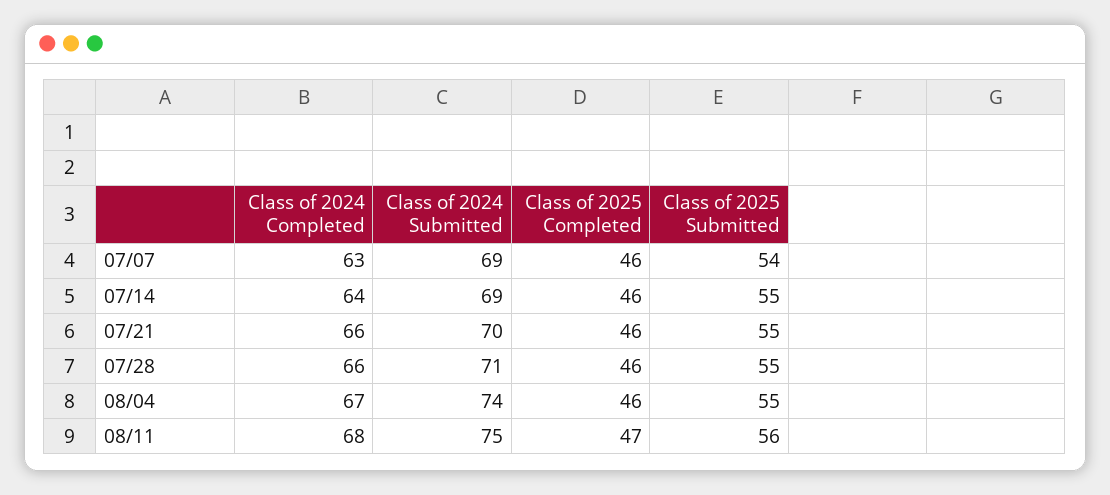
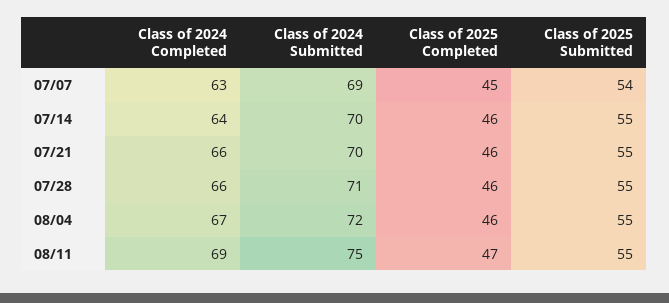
Class of 2025 Completed, 07/07: 46 -> 45
Class of 2024 Submitted, 07/14: 69 -> 70
Class of 2024 Submitted, 08/04: 74 -> 72
Class of 2024 Completed, 08/11: 68 -> 69
Class of 2025 Submitted, 08/11: 56 -> 55

